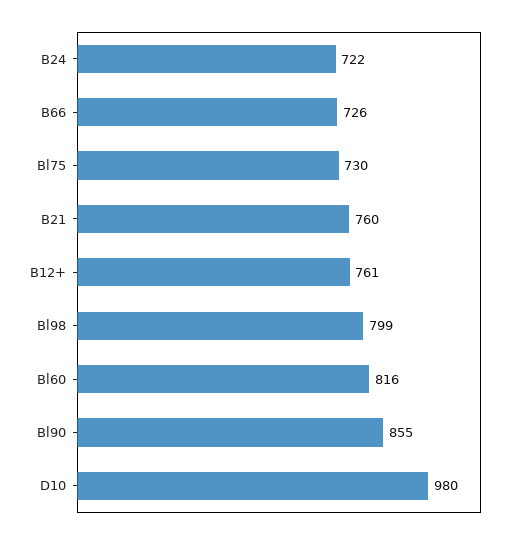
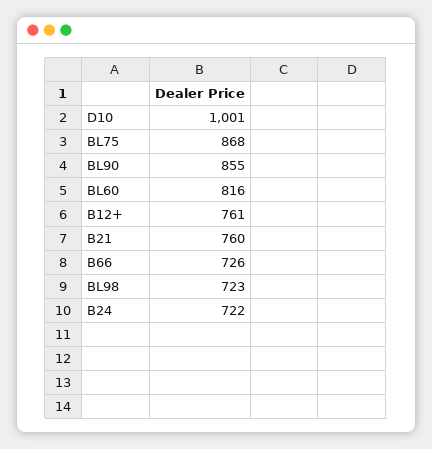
Bl75: 730 -> 868
Bl98: 799 -> 723
D10: 980 -> 1001

